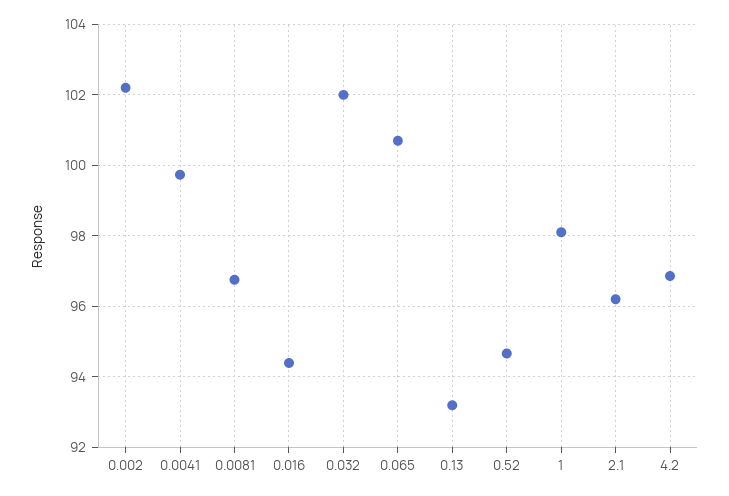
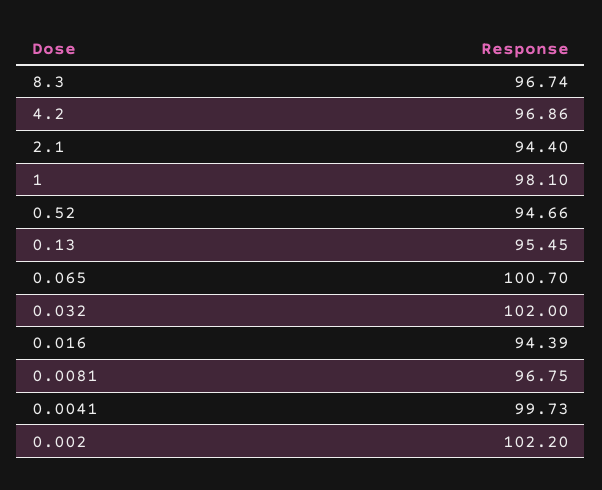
0.13: 93.2 -> 95.45
2.1: 96.2 -> 94.4
8.3: none -> 96.74

